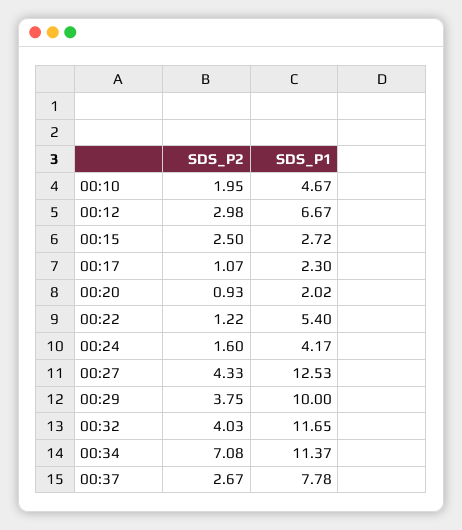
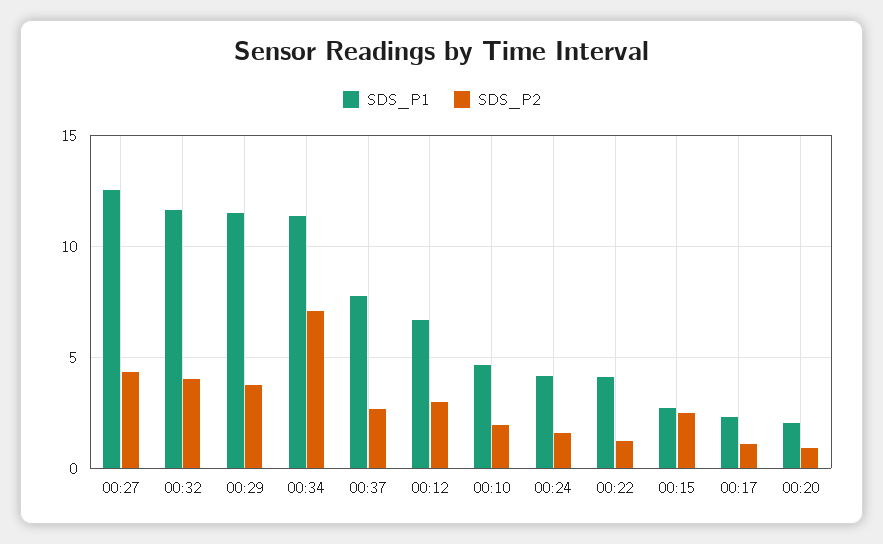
SDS_P1, 00:22: 5.4 -> 4
SDS_P1, 00:29: 10 -> 11.5

